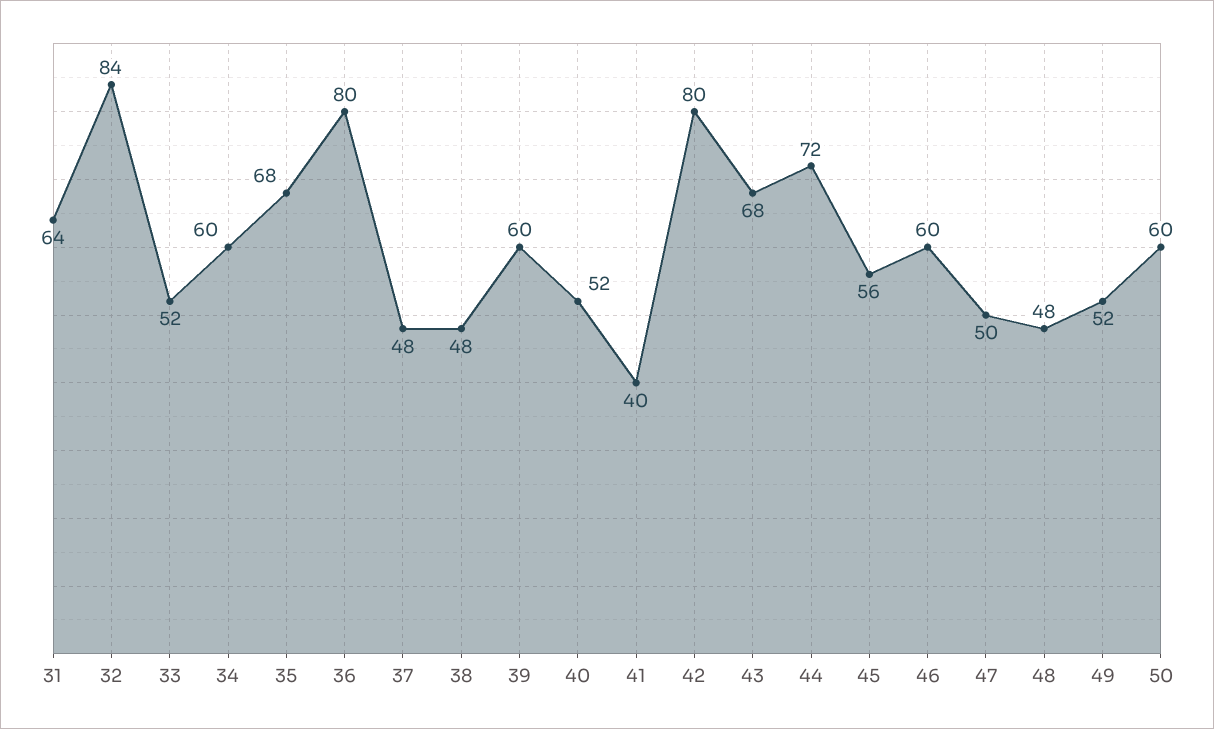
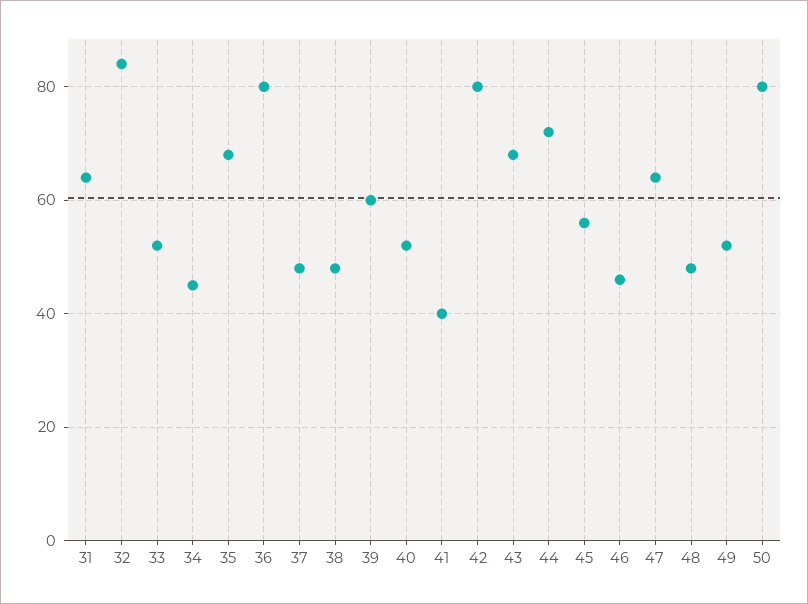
34: 60 -> 45
46: 60 -> 45
47: 50 -> 65
50: 60 -> 80

